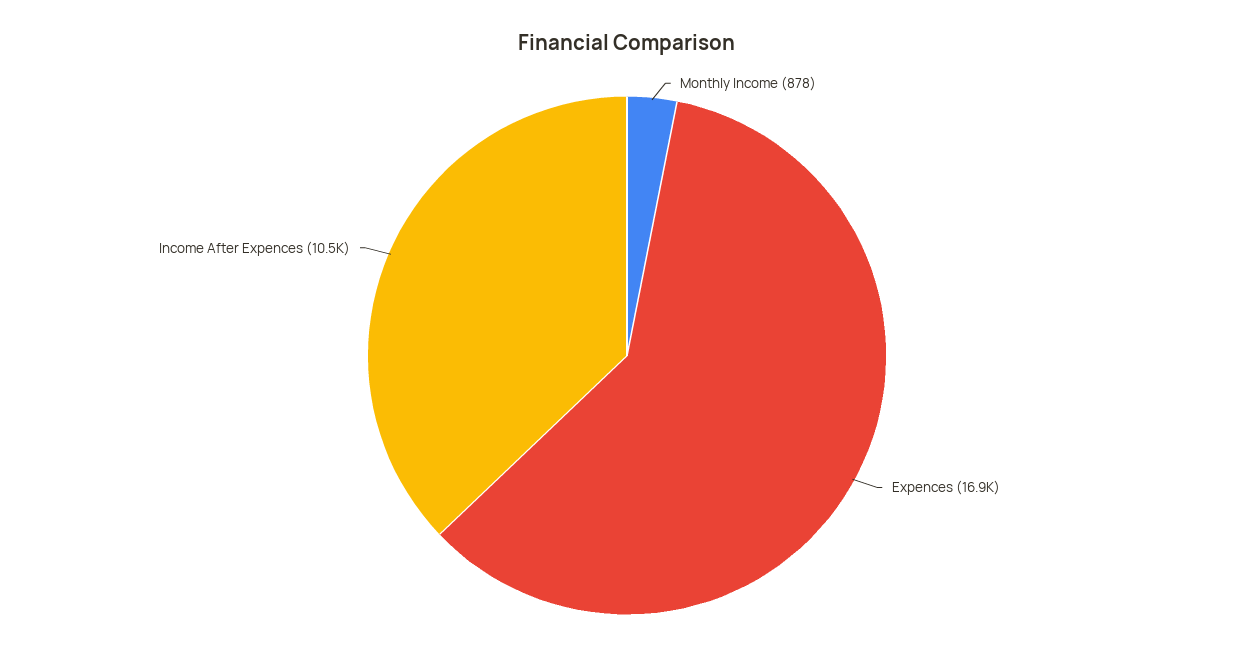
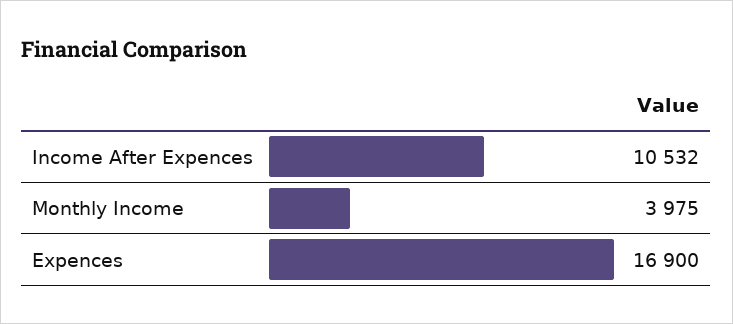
Monthly Income: 878 -> 3975

